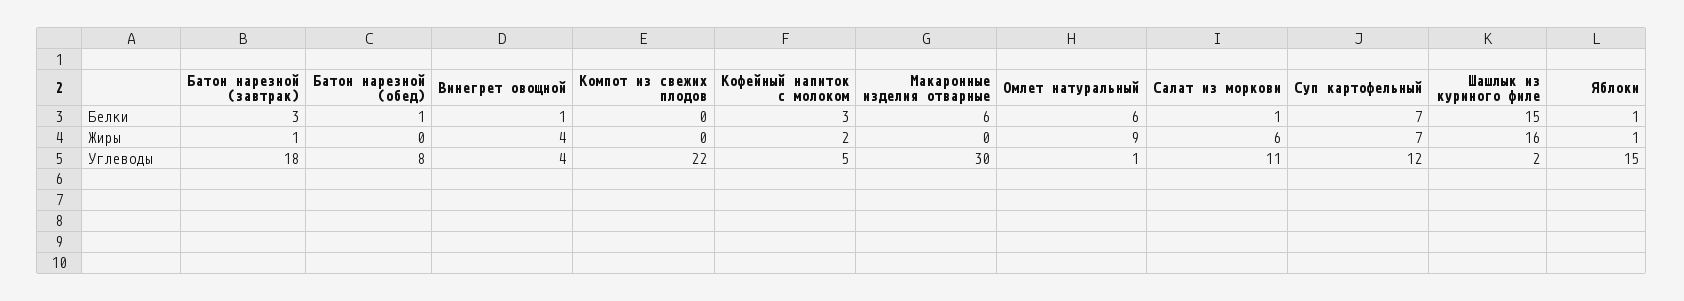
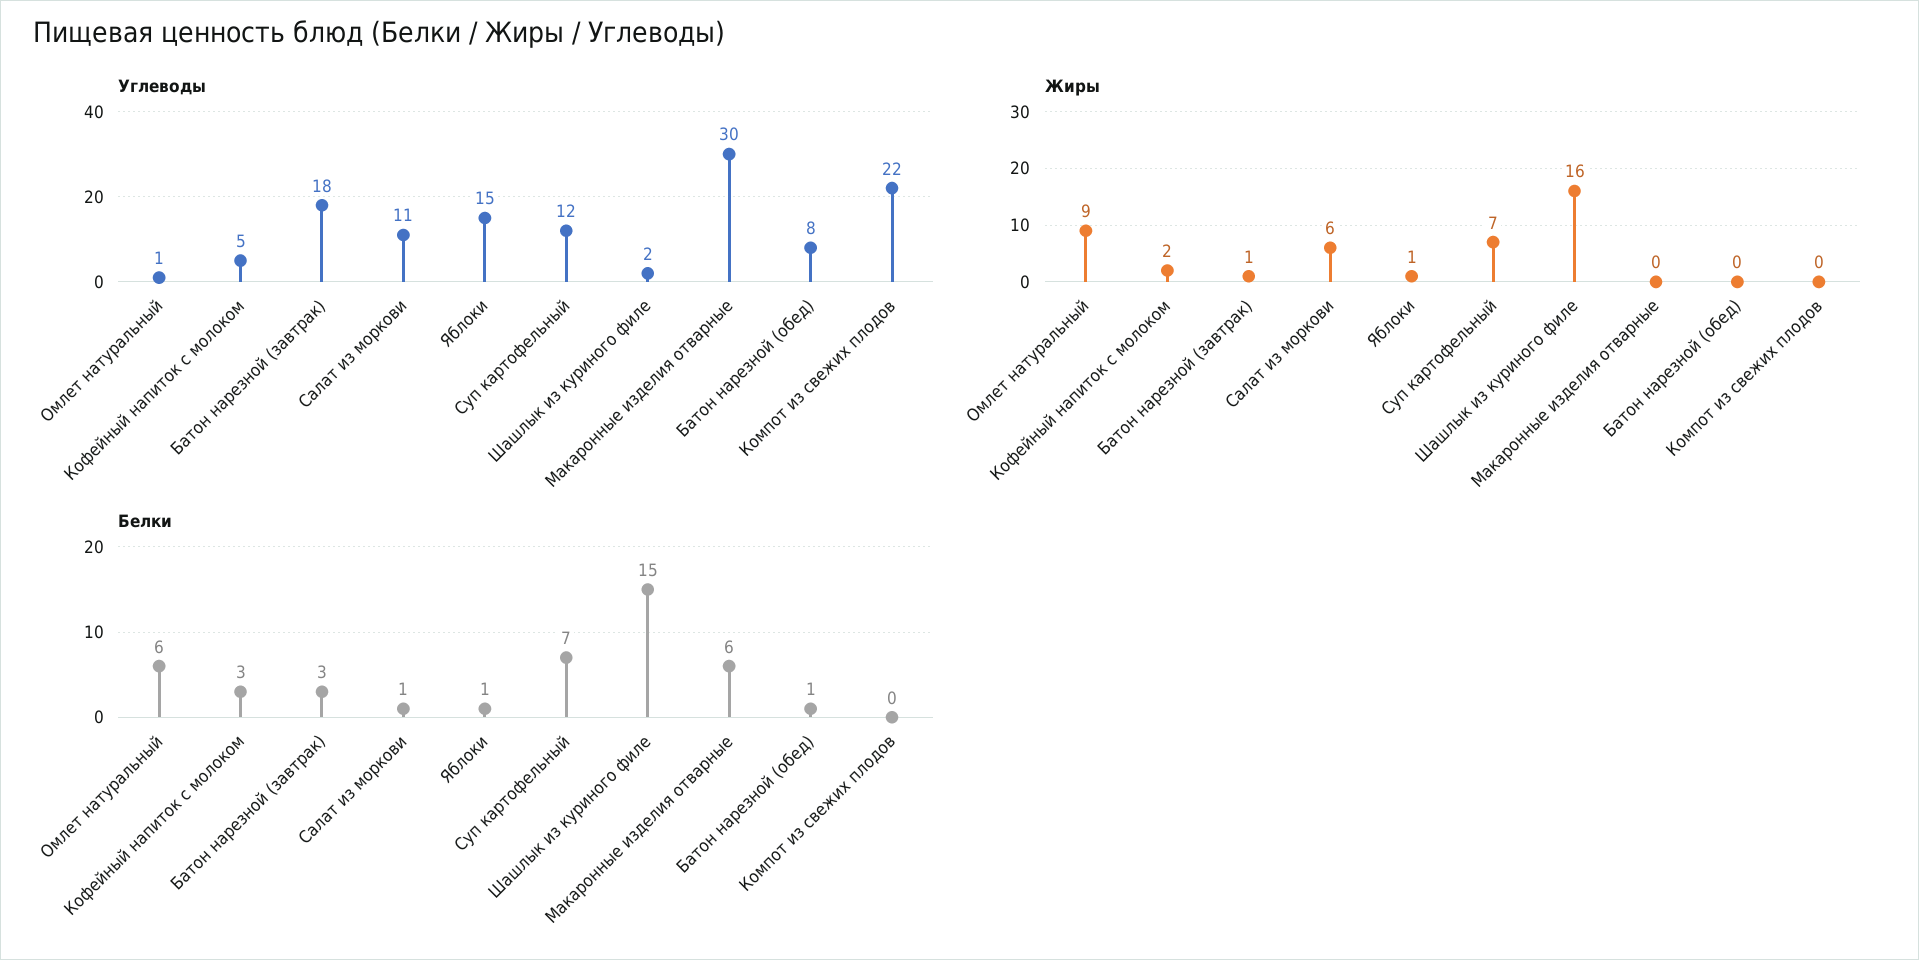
Белки, Винегрет овощной: 1 -> none
Жиры, Винегрет овощной: 4 -> none
Углеводы, Винегрет овощной: 4 -> none

